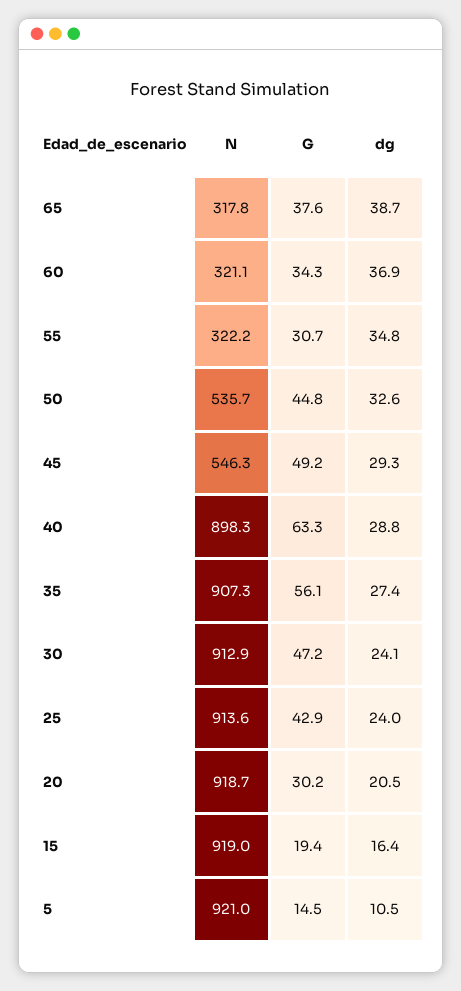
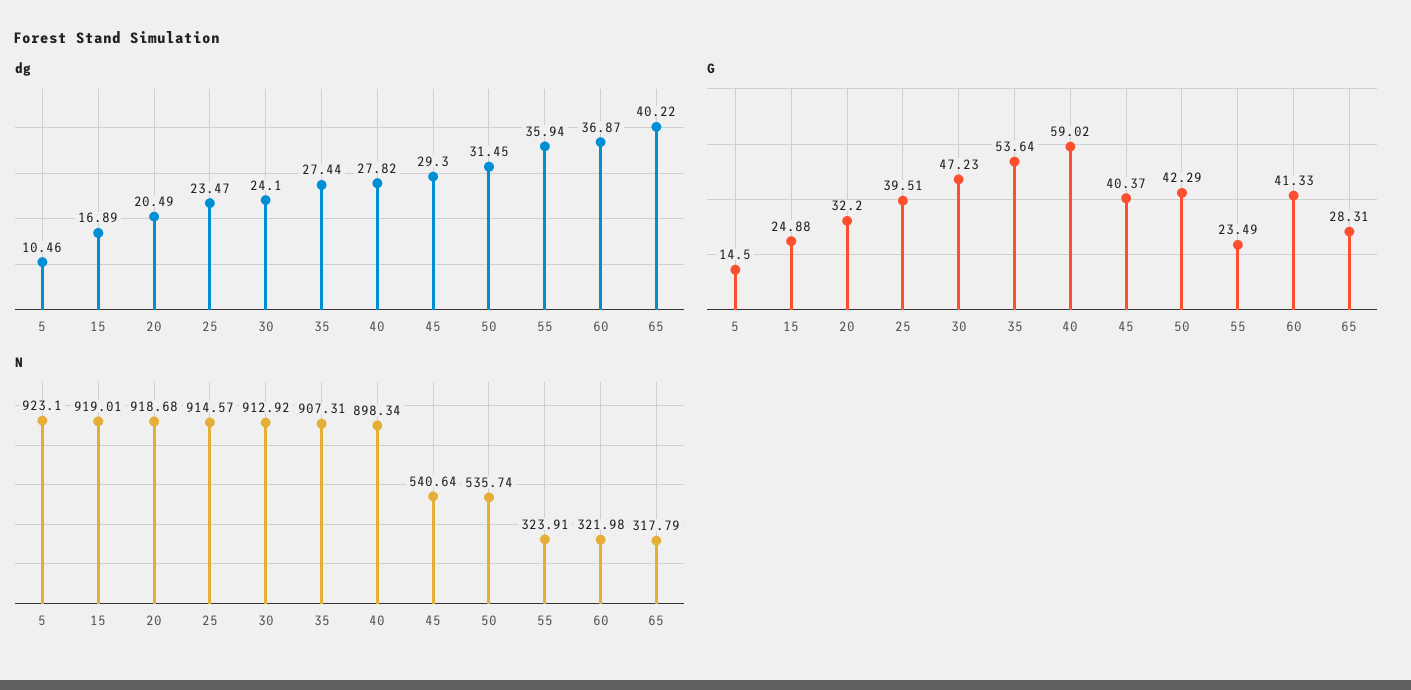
G, 65: 37.6 -> 28.31
dg, 65: 38.7 -> 40.22
N, 60: 321.1 -> 321.98
G, 60: 34.3 -> 41.33
N, 55: 322.2 -> 323.91
G, 55: 30.7 -> 23.49
dg, 55: 34.8 -> 35.94
G, 50: 44.8 -> 42.29
dg, 50: 32.6 -> 31.45
N, 45: 546.3 -> 540.64
G, 45: 49.2 -> 40.37
G, 40: 63.3 -> 59.02
dg, 40: 28.8 -> 27.82
G, 35: 56.1 -> 53.64
N, 25: 913.6 -> 914.57
G, 25: 42.9 -> 39.51
dg, 25: 24 -> 23.47
G, 20: 30.2 -> 32.2
G, 15: 19.4 -> 24.88
dg, 15: 16.4 -> 16.89
N, 5: 921 -> 923.1

